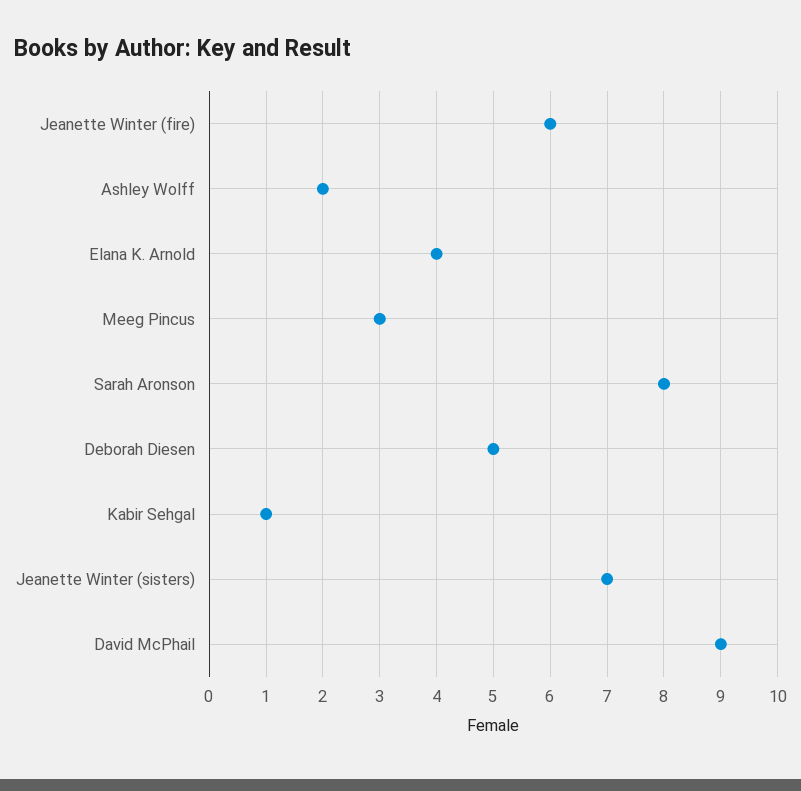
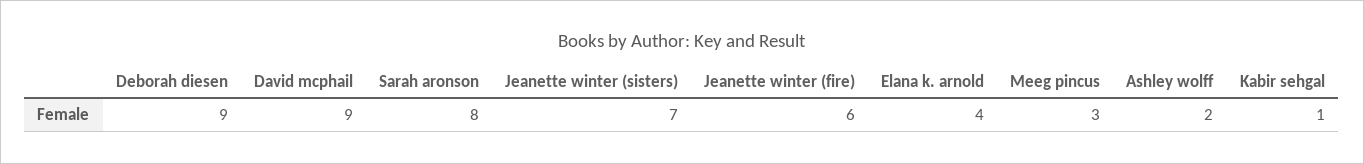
Deborah Diesen: 5 -> 9

